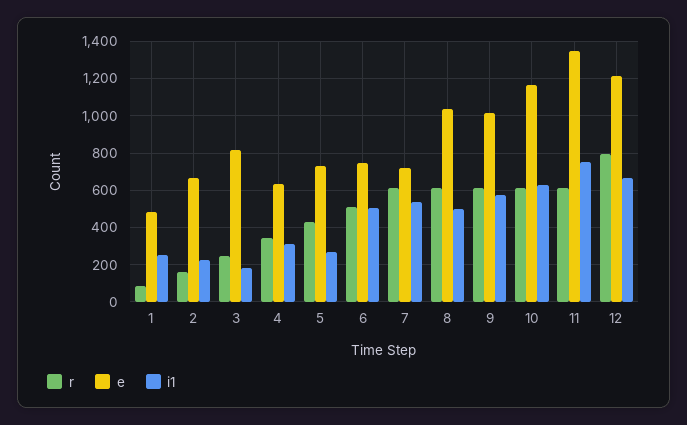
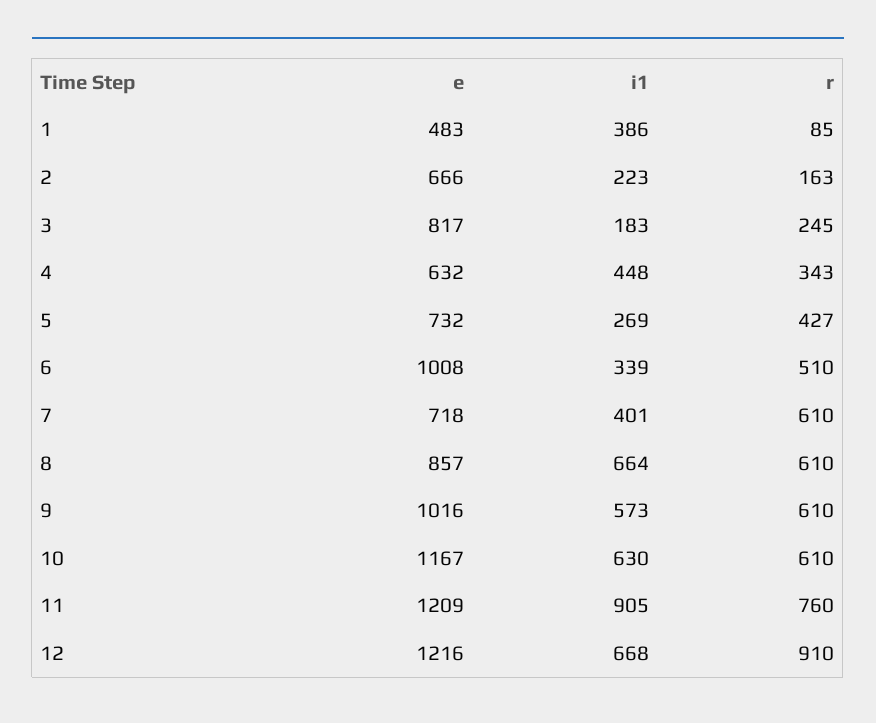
i1, 1: 250 -> 386
i1, 4: 300 -> 448
e, 6: 750 -> 1008
i1, 6: 500 -> 339
i1, 7: 550 -> 401
e, 8: 1050 -> 857
i1, 8: 500 -> 664
r, 11: 600 -> 760
e, 11: 1350 -> 1209
i1, 11: 750 -> 905
r, 12: 800 -> 910

